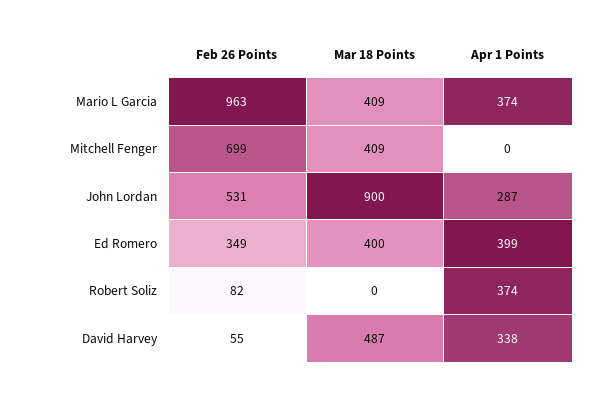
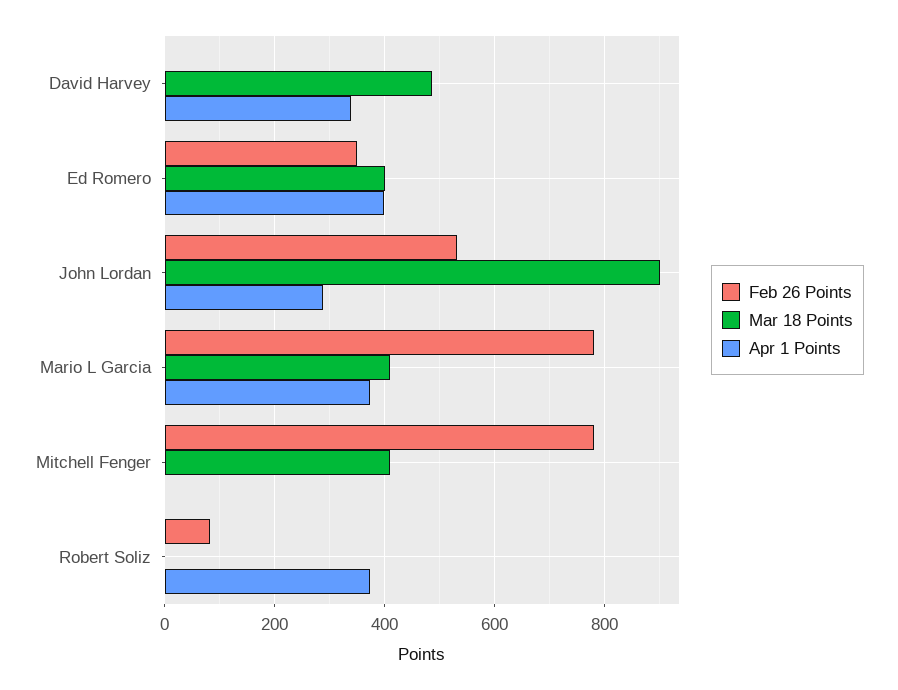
Feb 26 Points, Mario L Garcia: 963 -> 780
Feb 26 Points, Mitchell Fenger: 699 -> 780
Feb 26 Points, David Harvey: 55 -> 0

